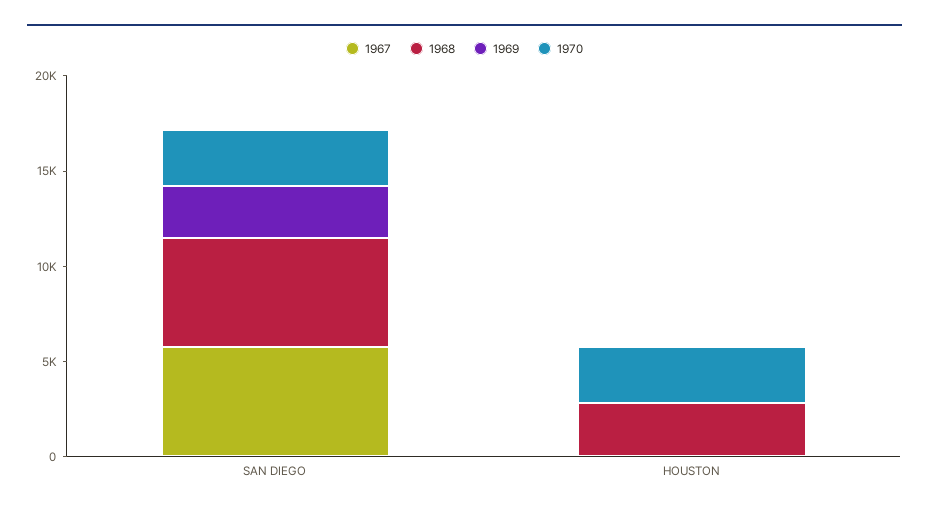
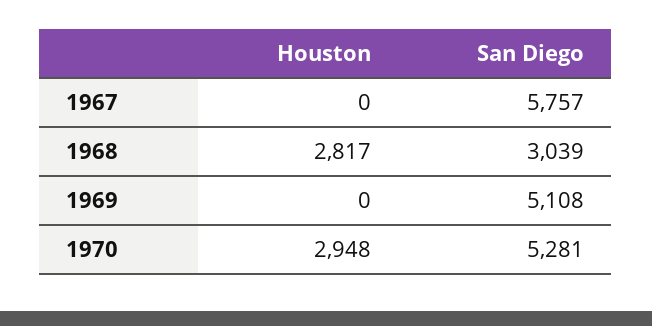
1968, SAN DIEGO: 6000 -> 3039
1969, SAN DIEGO: 3000 -> 5108
1970, SAN DIEGO: 3000 -> 5281

